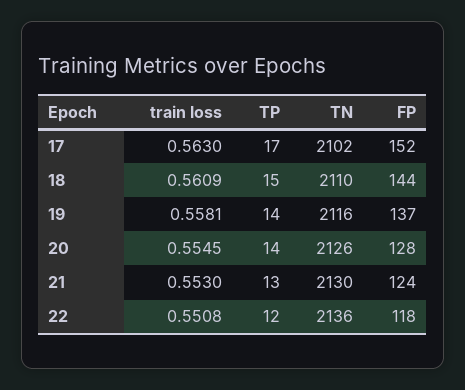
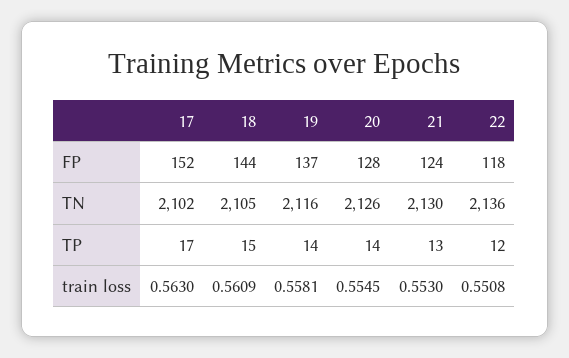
TN, 18: 2110 -> 2105

